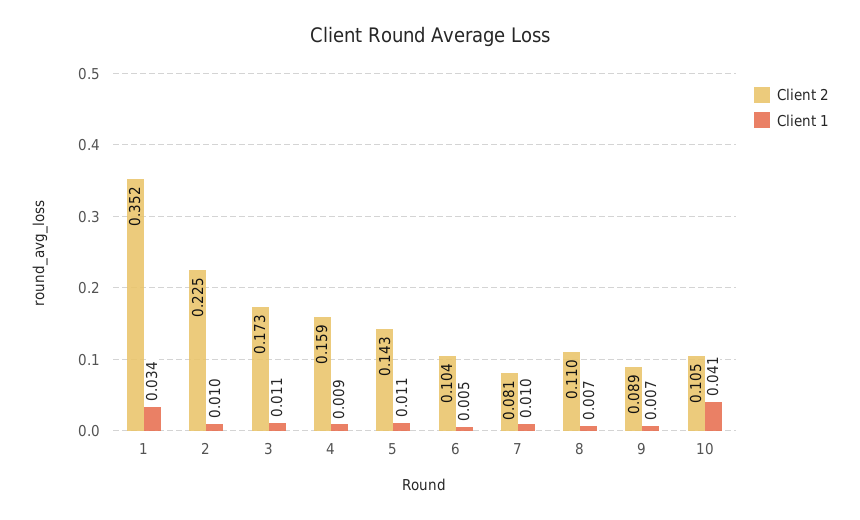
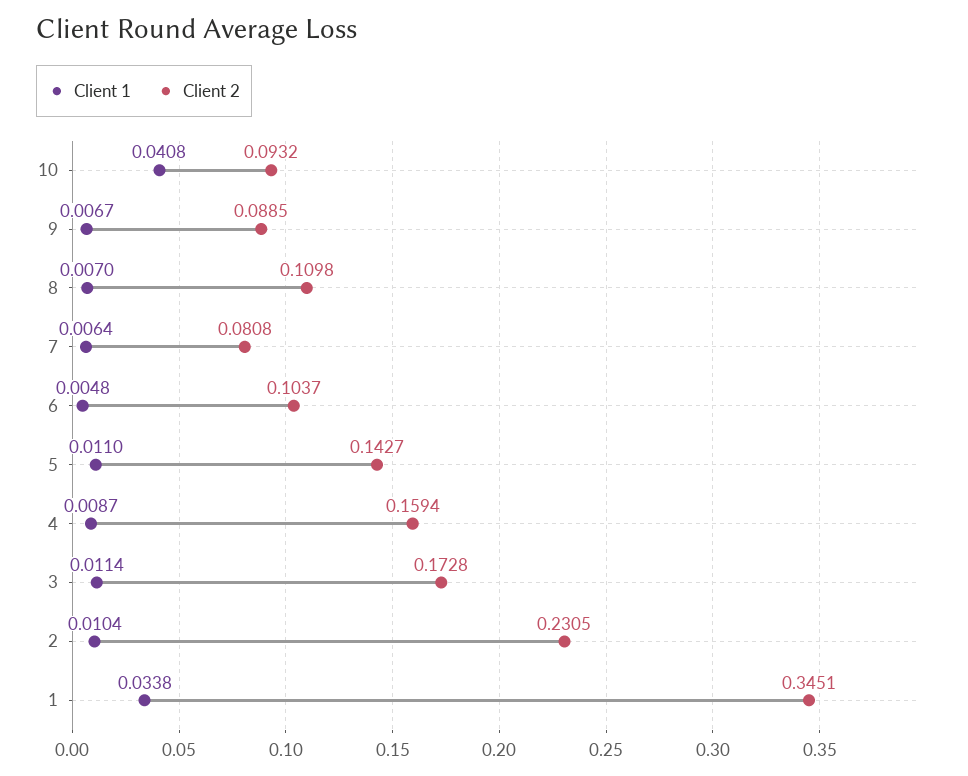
Client 2, 1: 0.352 -> 0.3451
Client 2, 2: 0.225 -> 0.2305
Client 1, 7: 0.01 -> 0.0064
Client 2, 10: 0.105 -> 0.0932

